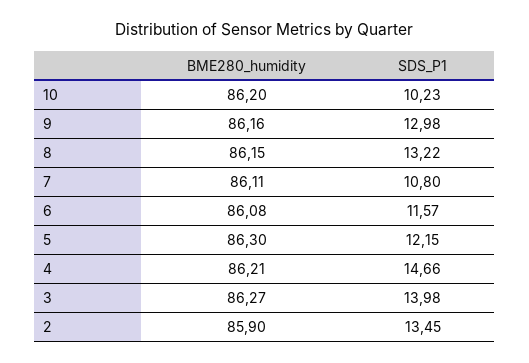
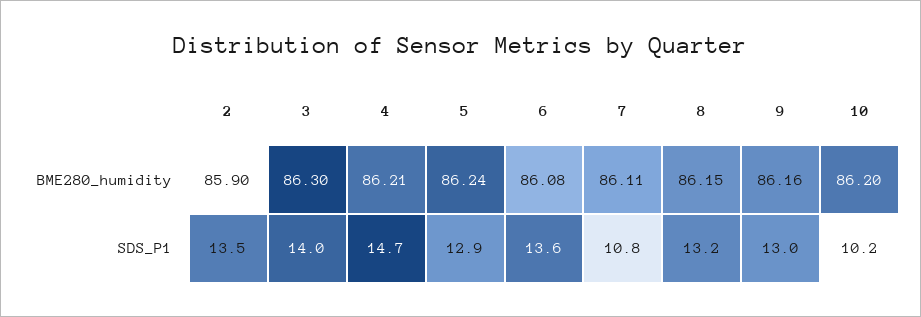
SDS_P1, 6: 11.57 -> 13.6
BME280_humidity, 5: 86.3 -> 86.24
SDS_P1, 5: 12.15 -> 12.9
BME280_humidity, 3: 86.27 -> 86.3

